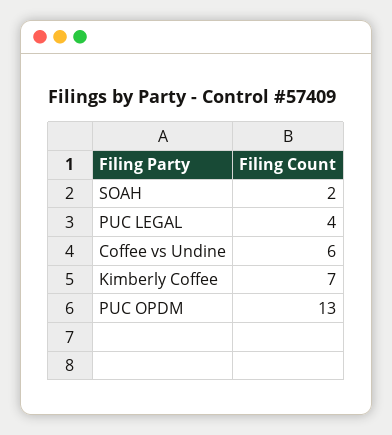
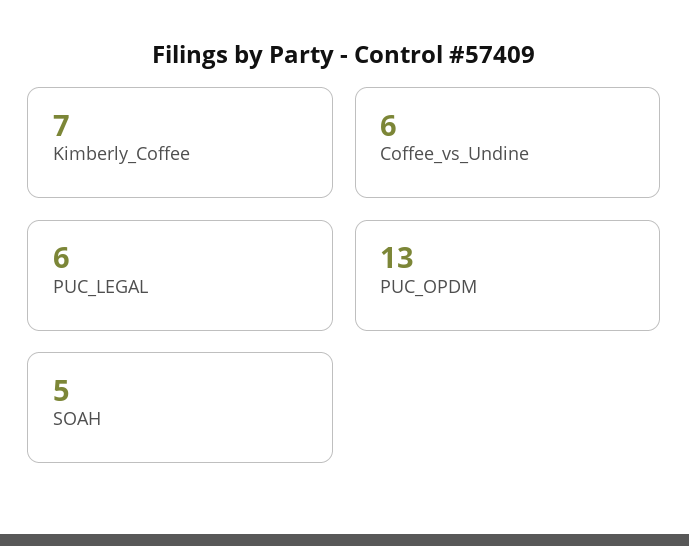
SOAH: 2 -> 5
PUC LEGAL: 4 -> 6

